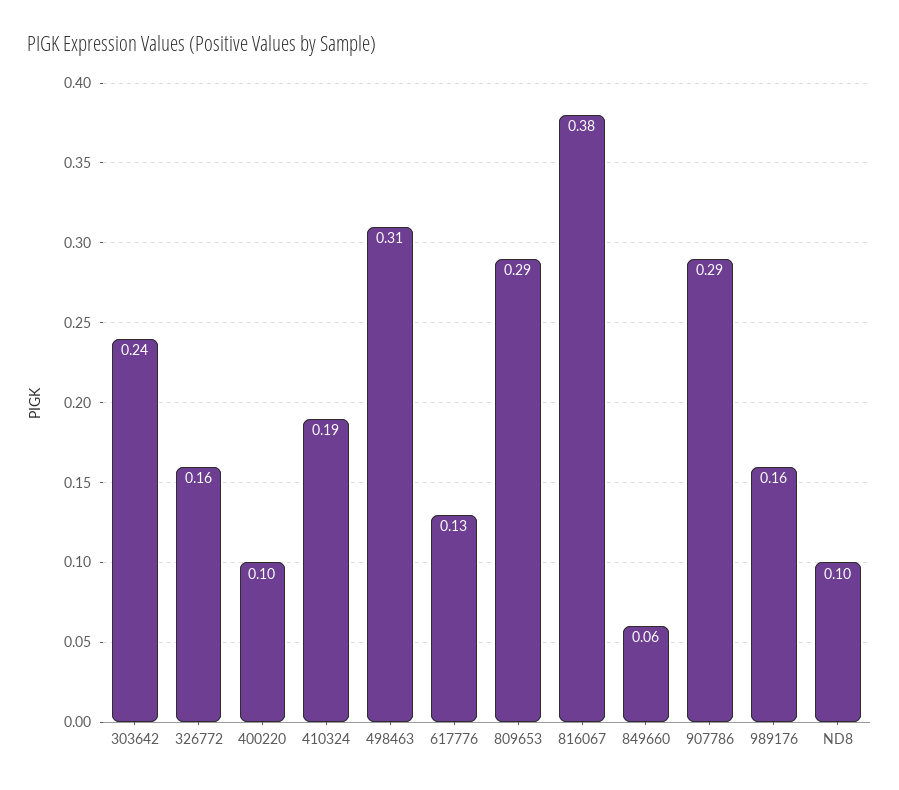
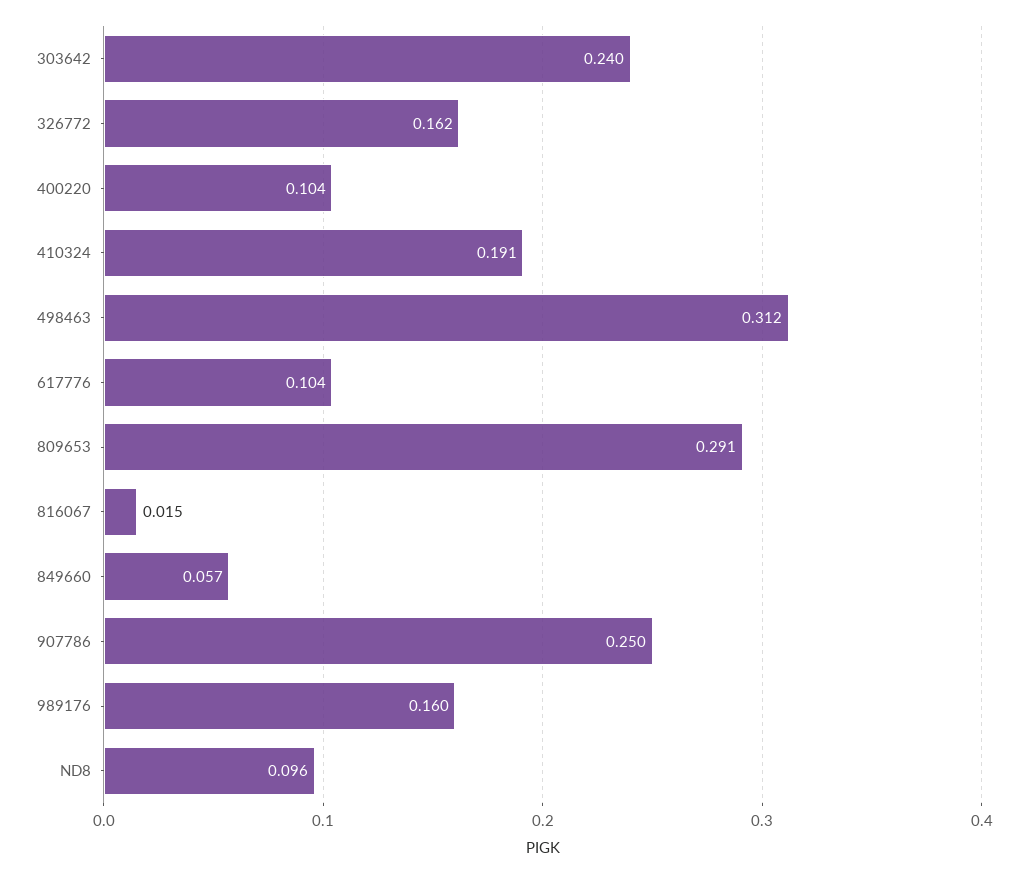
617776: 0.13 -> 0.104
816067: 0.38 -> 0.015
907786: 0.29 -> 0.25

